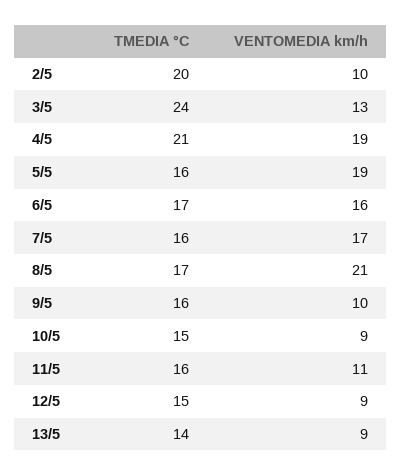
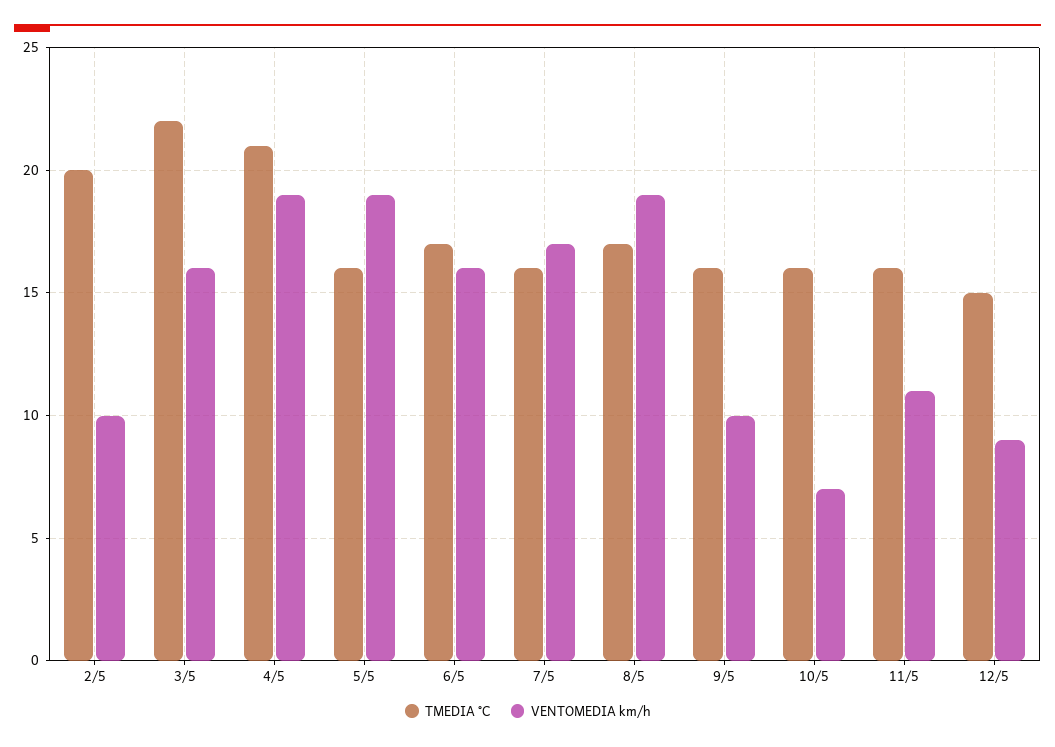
TMEDIA °C, 3/5: 24 -> 22
VENTOMEDIA km/h, 3/5: 13 -> 16
VENTOMEDIA km/h, 8/5: 21 -> 19
TMEDIA °C, 10/5: 15 -> 16
VENTOMEDIA km/h, 10/5: 9 -> 7
TMEDIA °C, 13/5: 14 -> none
VENTOMEDIA km/h, 13/5: 9 -> none

